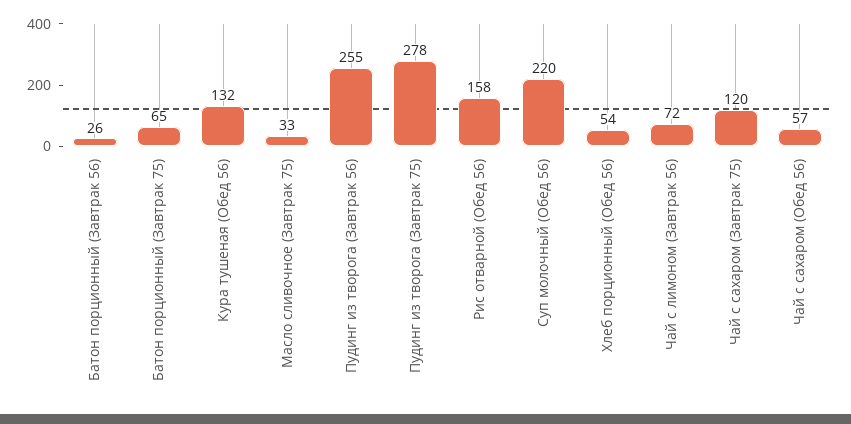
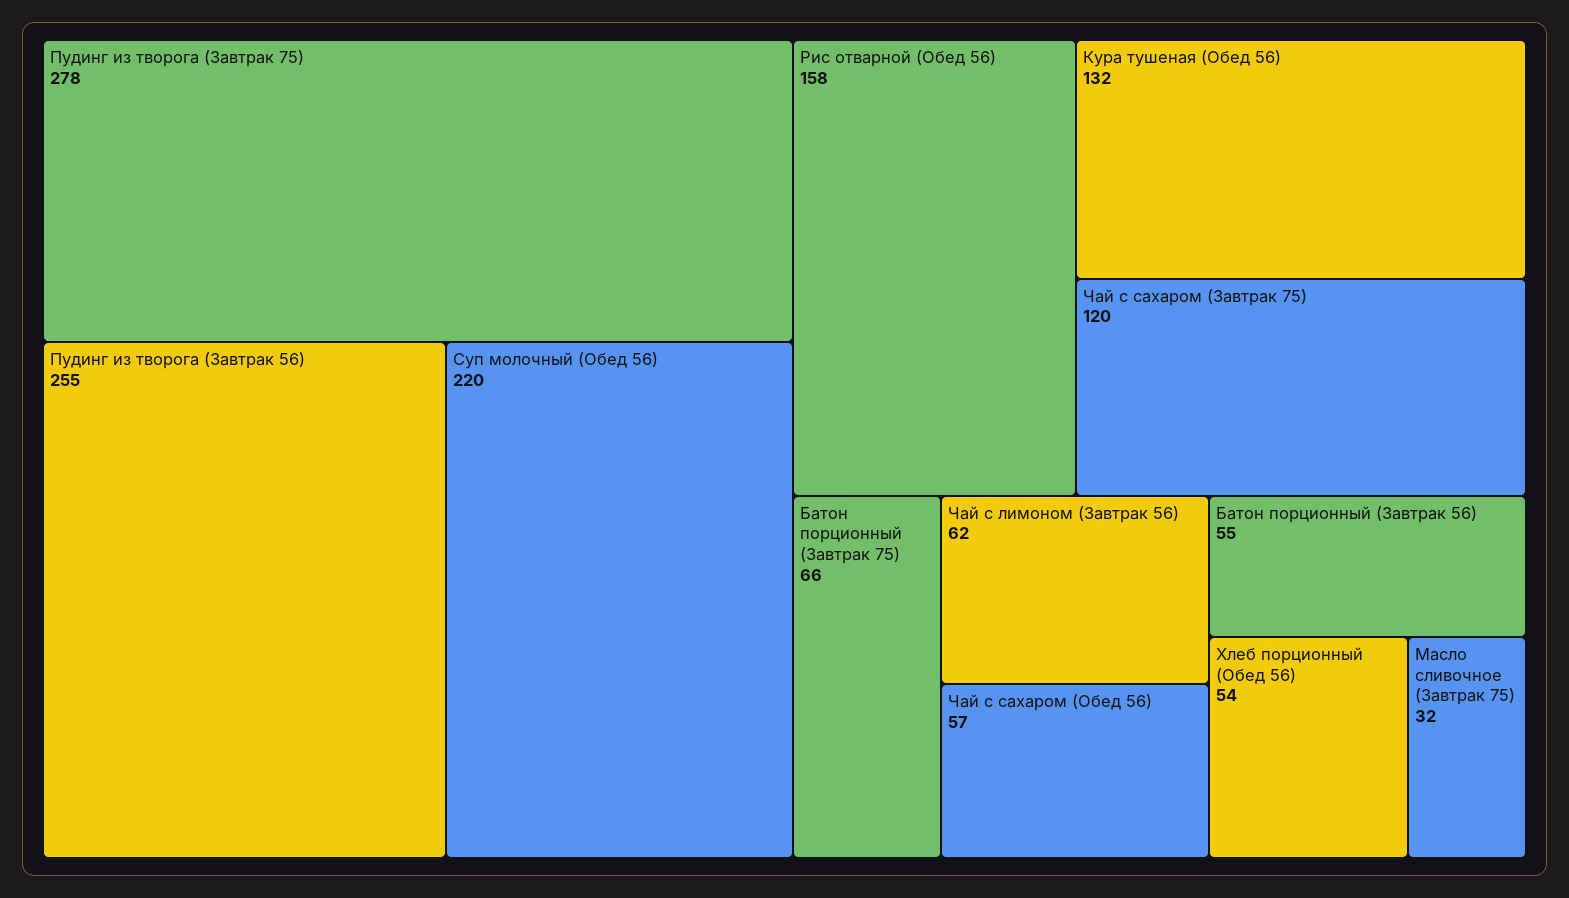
Батон порционный (Завтрак 56): 26 -> 55
Батон порционный (Завтрак 75): 65 -> 66
Масло сливочное (Завтрак 75): 33 -> 32
Чай с лимоном (Завтрак 56): 72 -> 62

